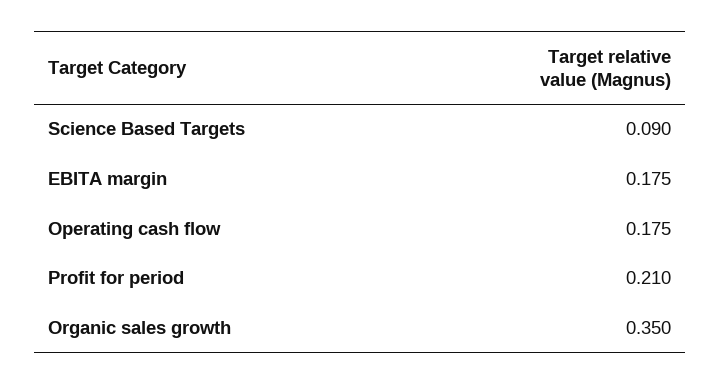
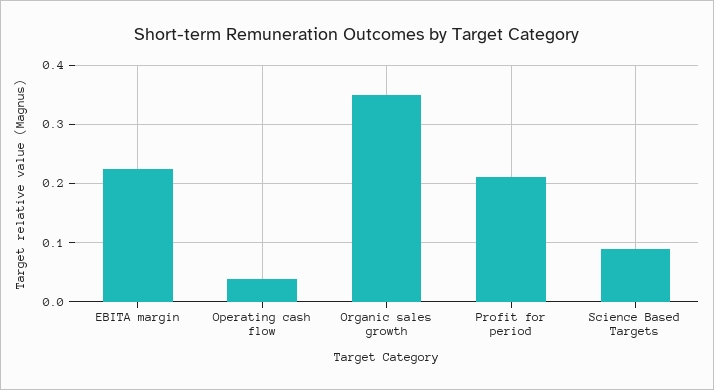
EBITA margin: 0.175 -> 0.22
Operating cash flow: 0.175 -> 0.04

